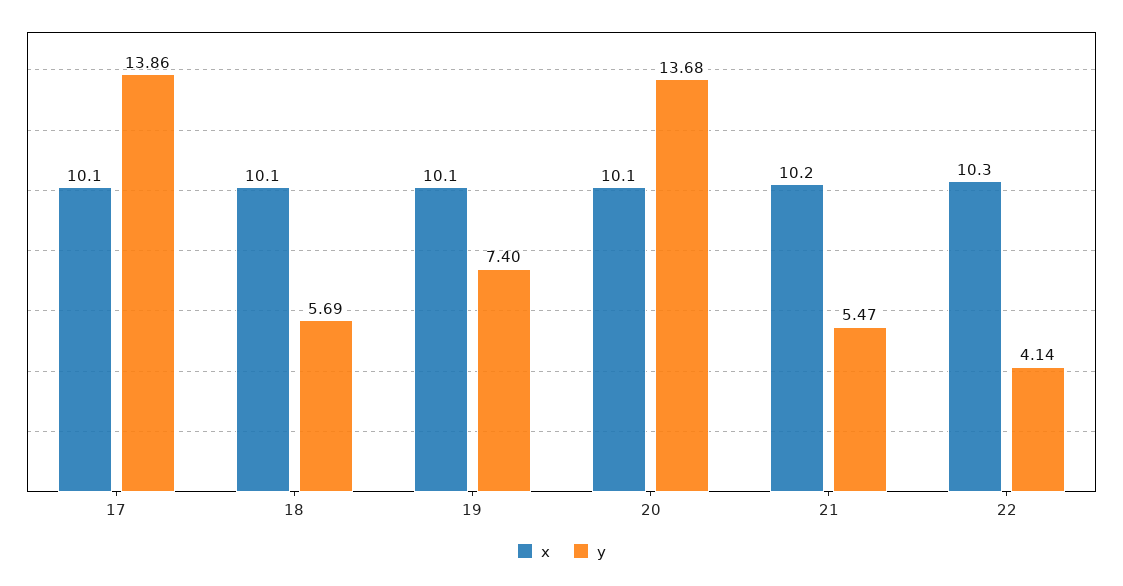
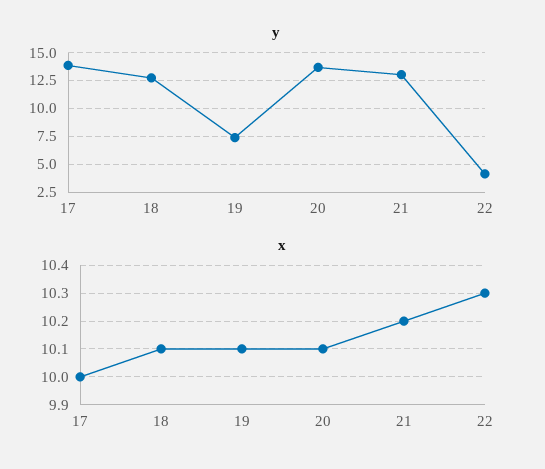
x, 17: 10.1 -> 10
y, 18: 5.69 -> 12.5
y, 21: 5.47 -> 12.5

